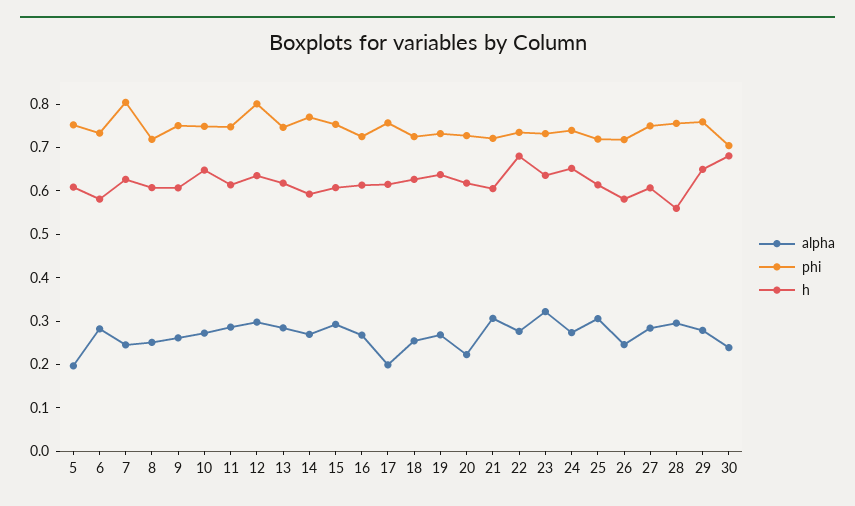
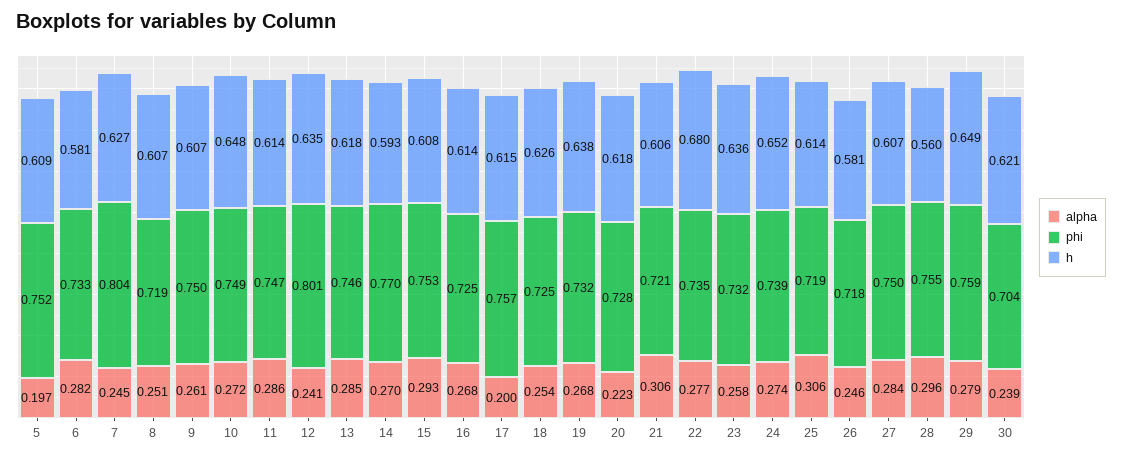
alpha, 12: 0.3 -> 0.241
alpha, 23: 0.32 -> 0.258
h, 30: 0.68 -> 0.621

